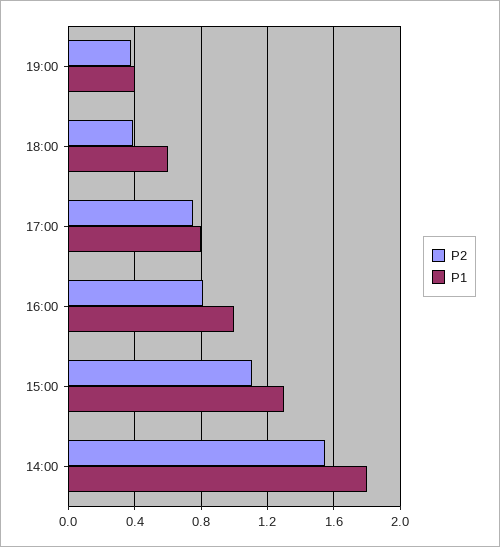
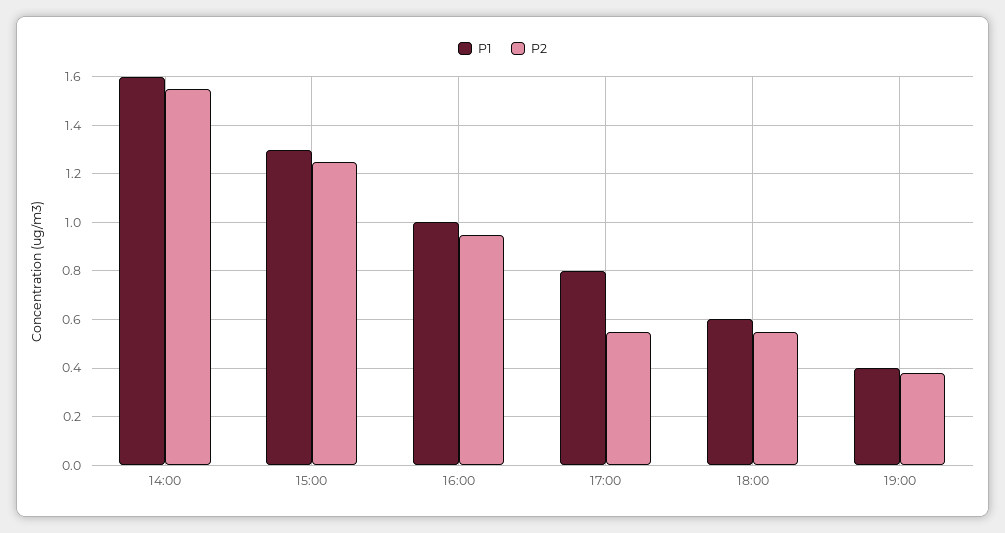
P2, 18:00: 0.4 -> 0.55
P2, 17:00: 0.75 -> 0.55
P2, 16:00: 0.8 -> 0.95
P2, 15:00: 1.1 -> 1.25
P1, 14:00: 1.8 -> 1.6

